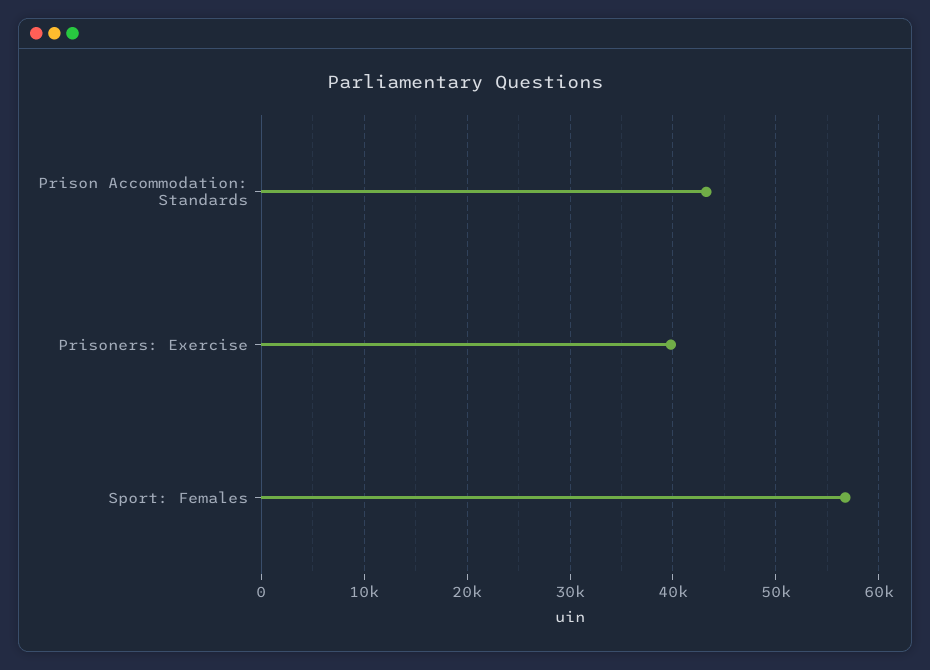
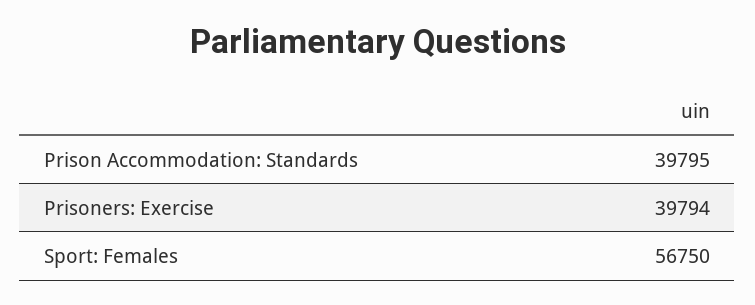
Prison Accommodation: Standards: 43000 -> 39795

